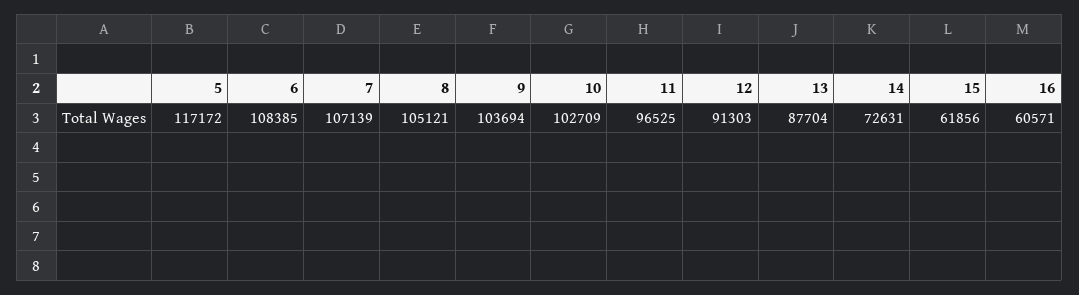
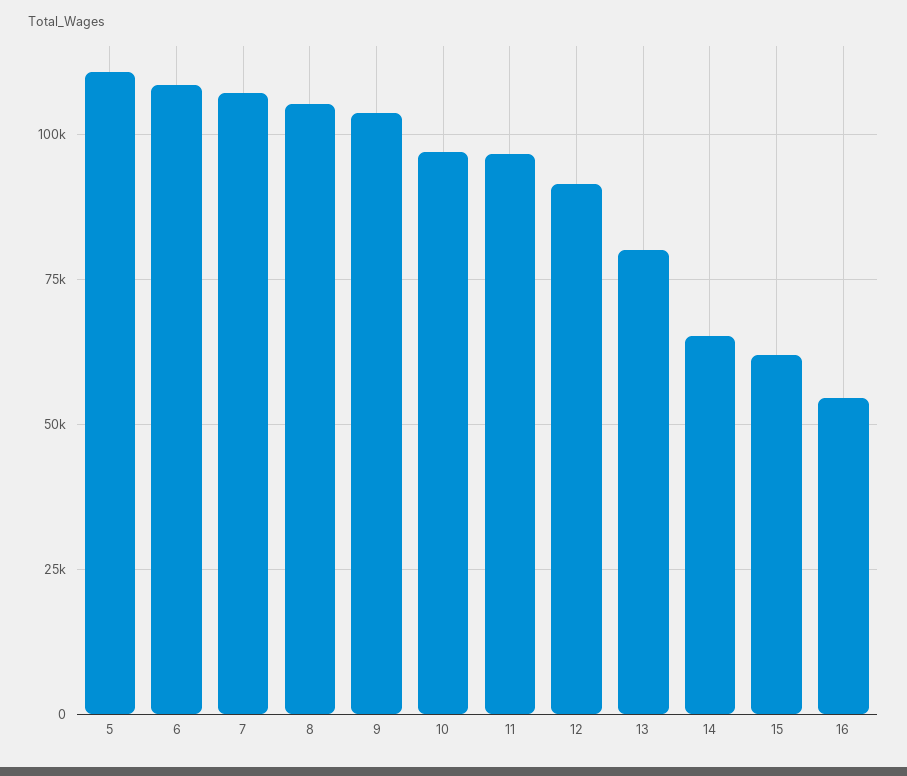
5: 117172 -> 110000
10: 102709 -> 97500
13: 87704 -> 80000
14: 72631 -> 65000
16: 60571 -> 55000

